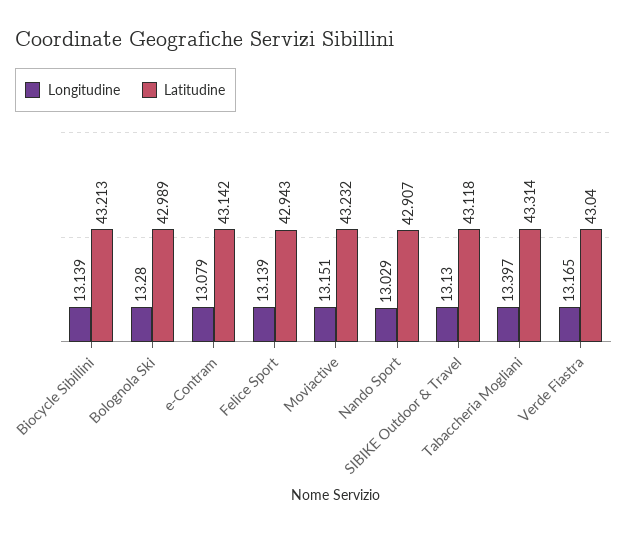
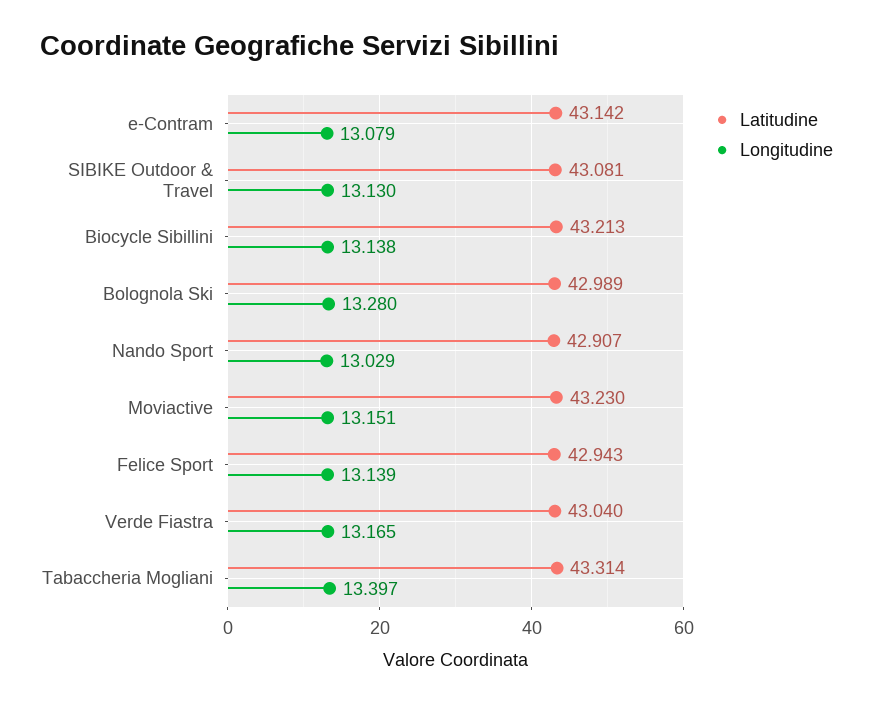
Longitudine, Biocycle Sibillini: 13.139 -> 13.138
Latitudine, Moviactive: 43.232 -> 43.23
Latitudine, SIBIKE Outdoor & Travel: 43.118 -> 43.081

